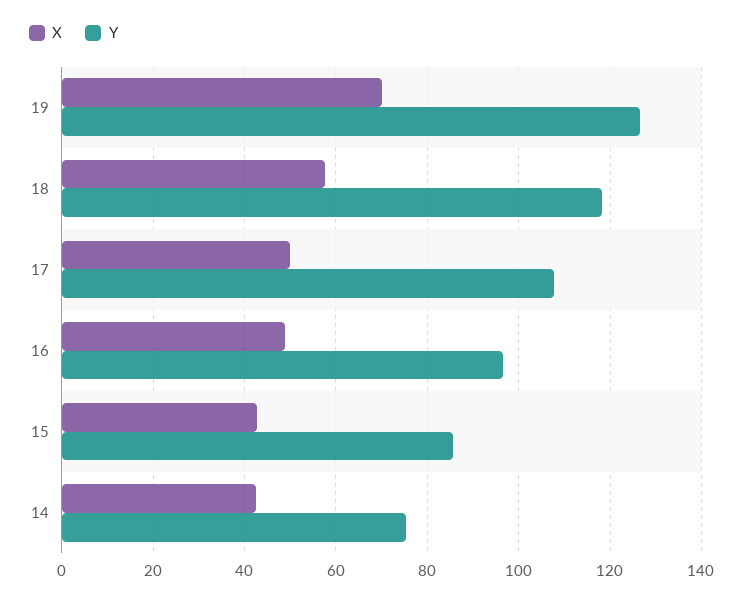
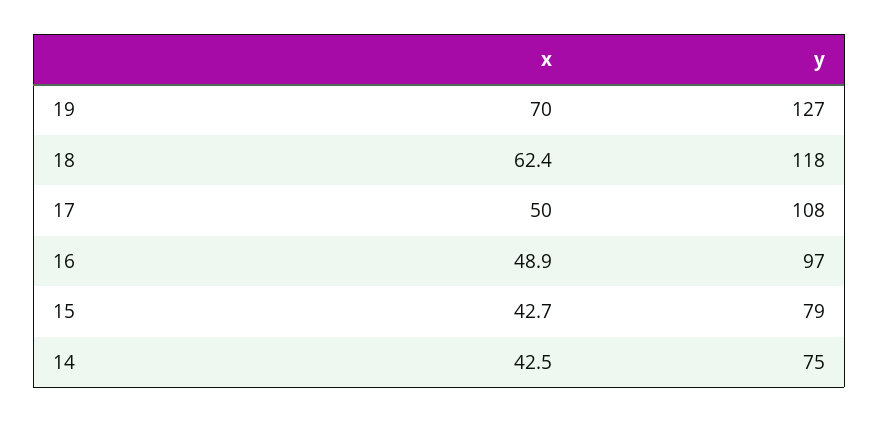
X, 18: 58 -> 62.4
Y, 15: 86 -> 79

